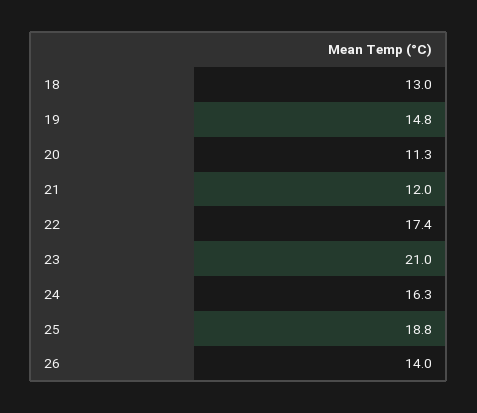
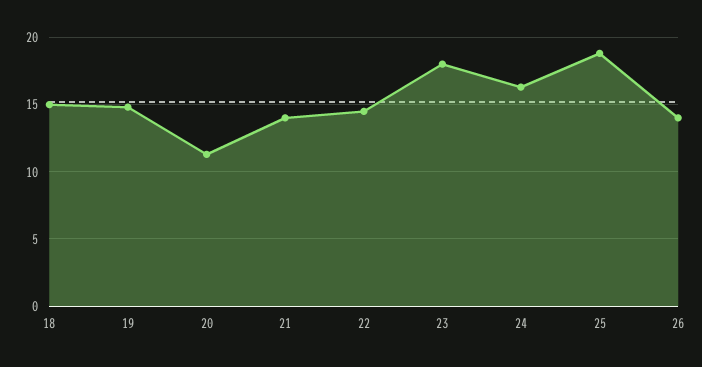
18: 13 -> 15
21: 12 -> 14
22: 17.4 -> 14.5
23: 21 -> 18

